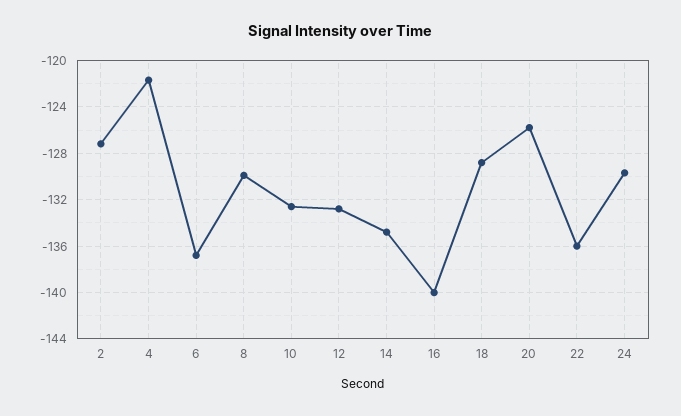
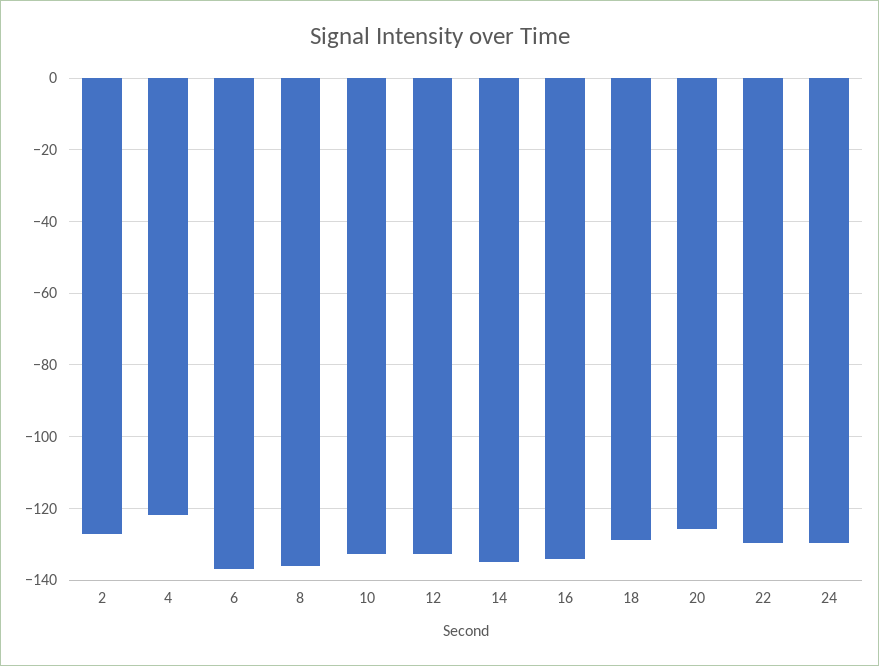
8: -130 -> -136
16: -140 -> -134
22: -136 -> -130

